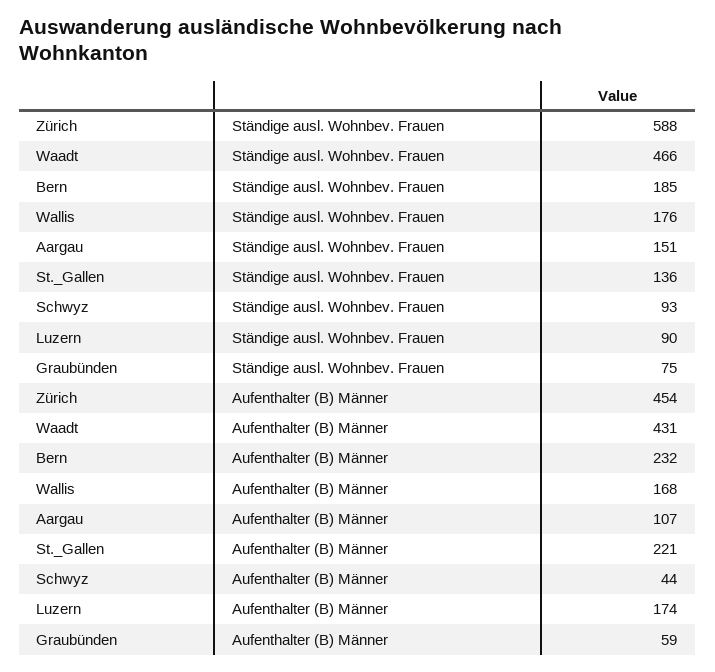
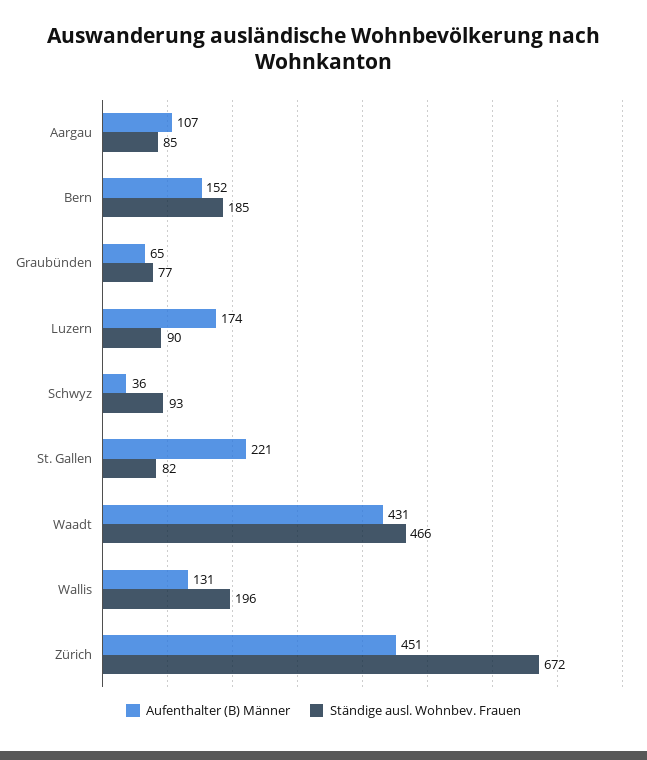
Ständige ausl. Wohnbev. Frauen, Zürich: 588 -> 672
Ständige ausl. Wohnbev. Frauen, Wallis: 176 -> 196
Ständige ausl. Wohnbev. Frauen, Aargau: 151 -> 85
Ständige ausl. Wohnbev. Frauen, St._Gallen: 136 -> 82
Ständige ausl. Wohnbev. Frauen, Graubünden: 75 -> 77
Aufenthalter (B) Männer, Zürich: 454 -> 451
Aufenthalter (B) Männer, Bern: 232 -> 152
Aufenthalter (B) Männer, Wallis: 168 -> 131
Aufenthalter (B) Männer, Schwyz: 44 -> 36
Aufenthalter (B) Männer, Graubünden: 59 -> 65

